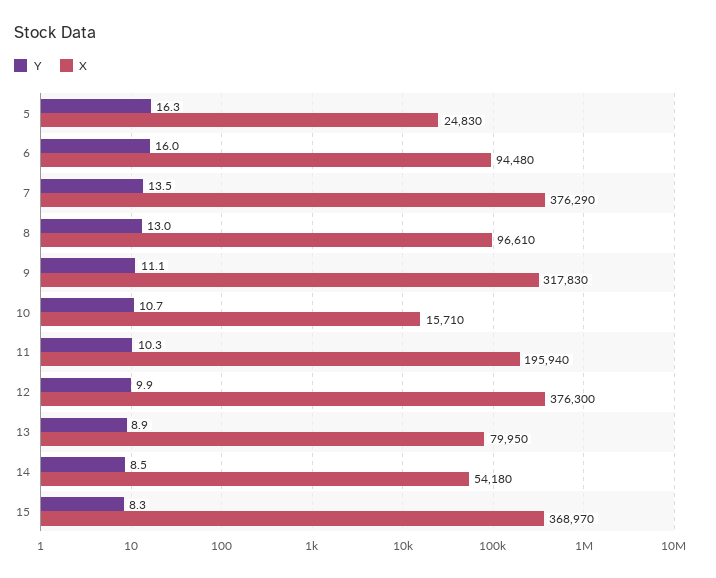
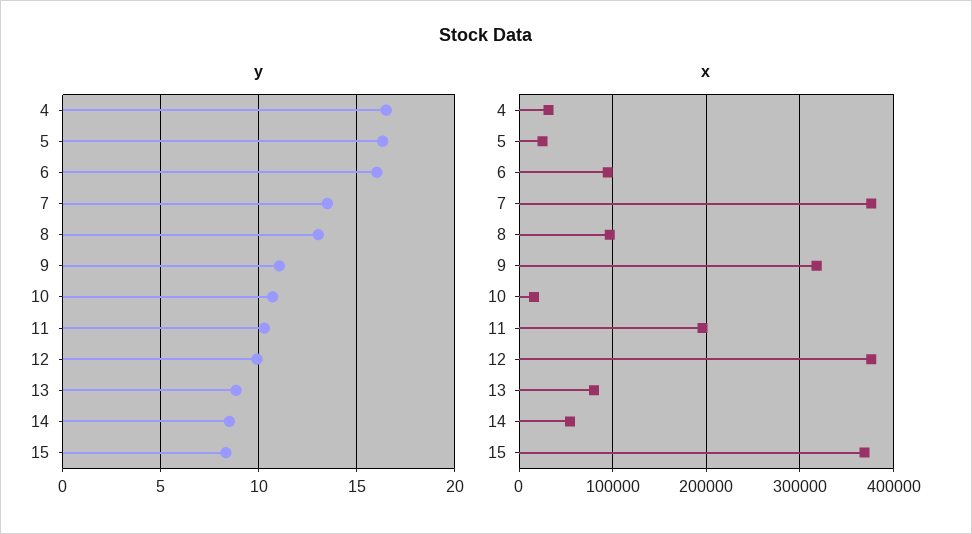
Y, 4: none -> 16.5
X, 4: none -> 30000

